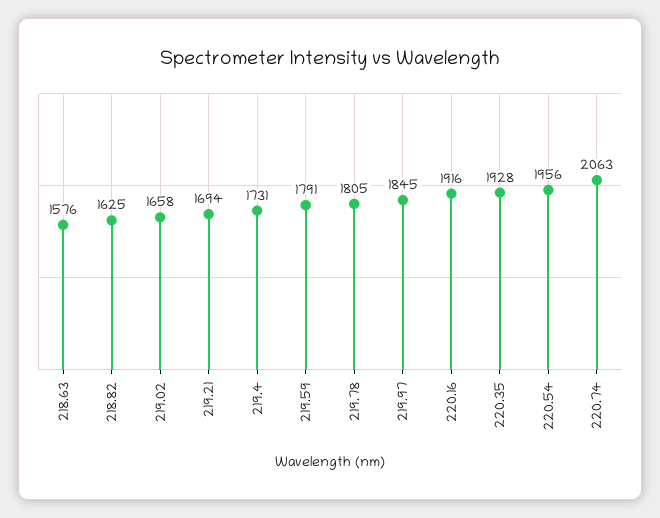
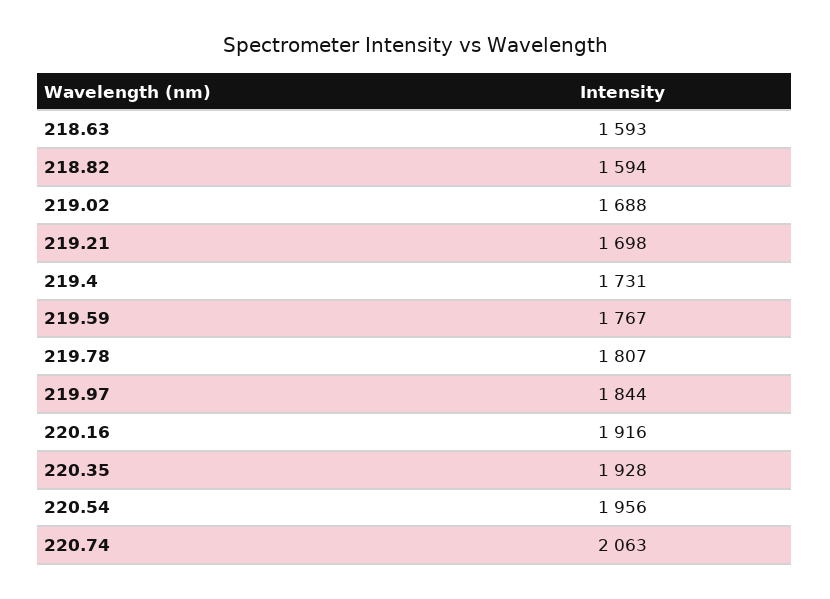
218.63: 1576 -> 1593
218.82: 1625 -> 1594
219.02: 1658 -> 1688
219.21: 1694 -> 1698
219.59: 1791 -> 1767
219.78: 1805 -> 1807
219.97: 1845 -> 1844

